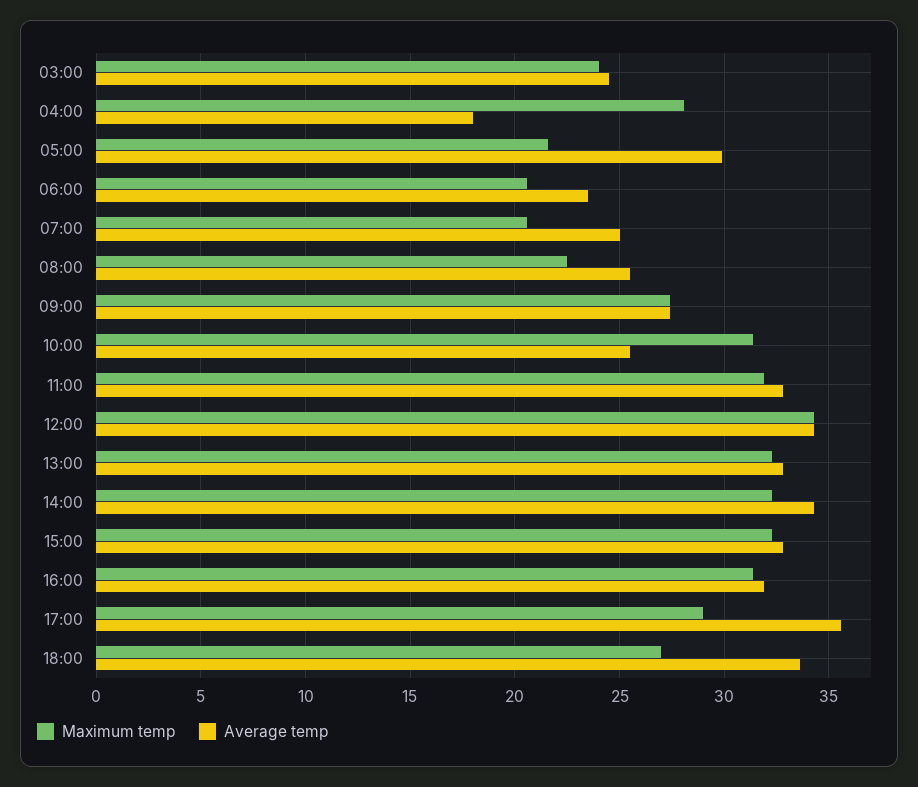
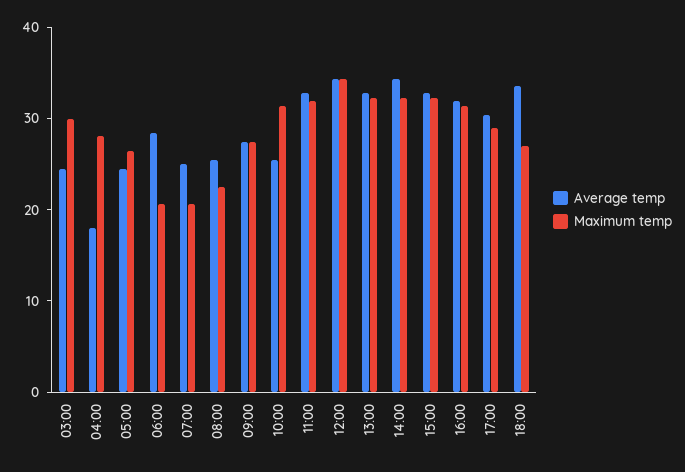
Maximum temp, 03:00: 24 -> 30
Maximum temp, 05:00: 21.5 -> 26
Average temp, 05:00: 30 -> 24
Average temp, 06:00: 23.5 -> 28
Average temp, 17:00: 35.5 -> 30

